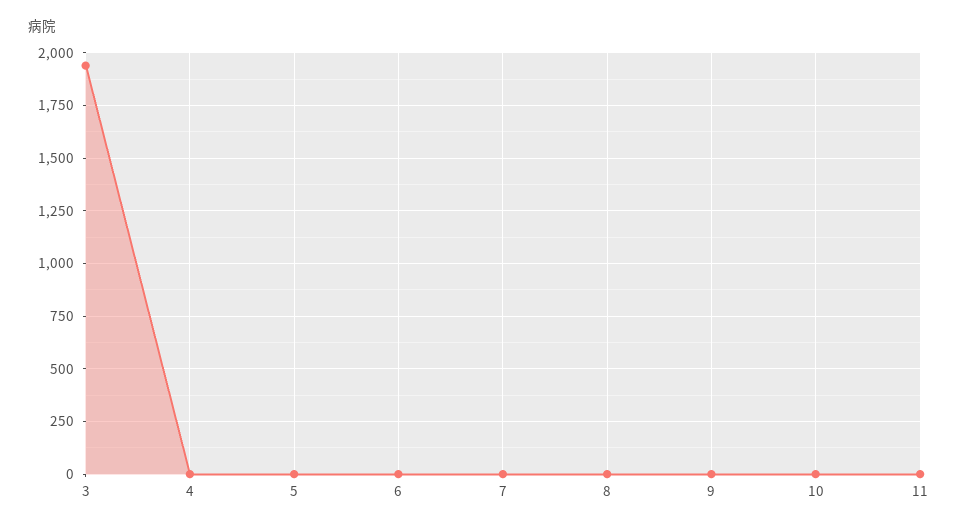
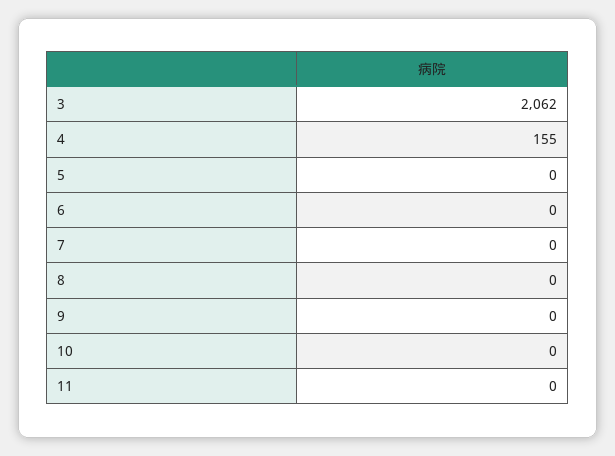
3: 1950 -> 2062
4: 0 -> 155

